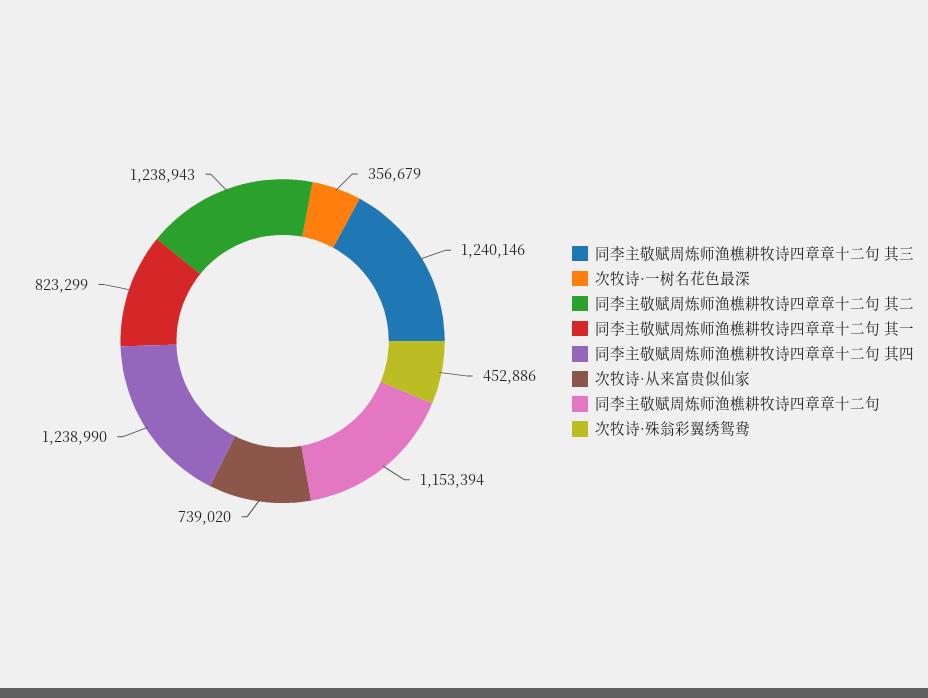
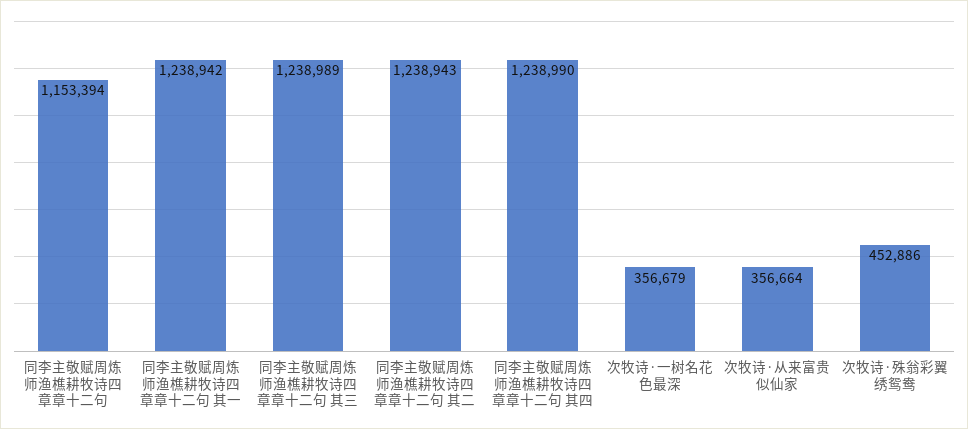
同李主敬赋周炼师渔樵耕牧诗四章章十二句 其三: 1240146 -> 1238989
同李主敬赋周炼师渔樵耕牧诗四章章十二句 其一: 823299 -> 1238942
次牧诗·从来富贵似仙家: 739020 -> 356664

